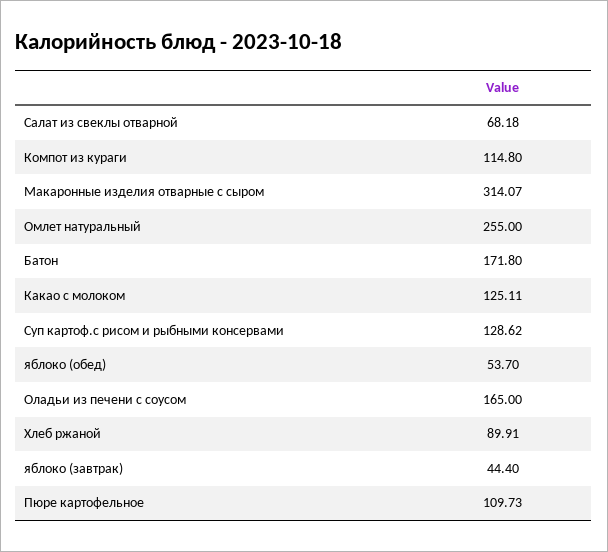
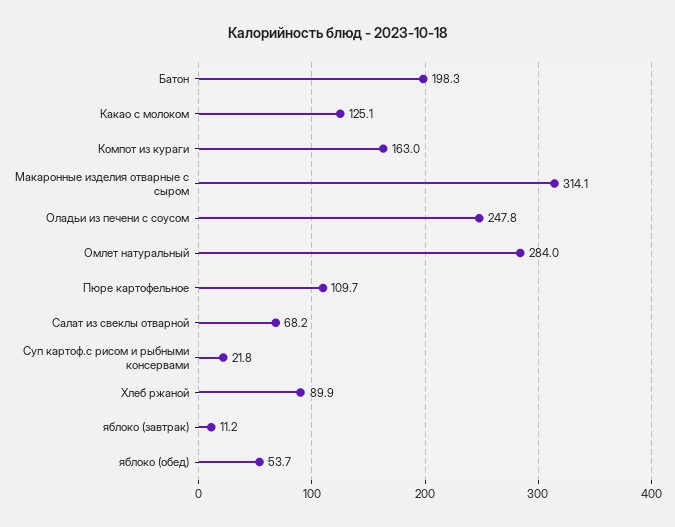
Компот из кураги: 114.8 -> 163
Омлет натуральный: 255 -> 284
Батон: 171.8 -> 198.3
Суп картоф.с рисом и рыбными консервами: 128.62 -> 21.8
Оладьи из печени с соусом: 165 -> 247.8
яблоко (завтрак): 44.4 -> 11.2

